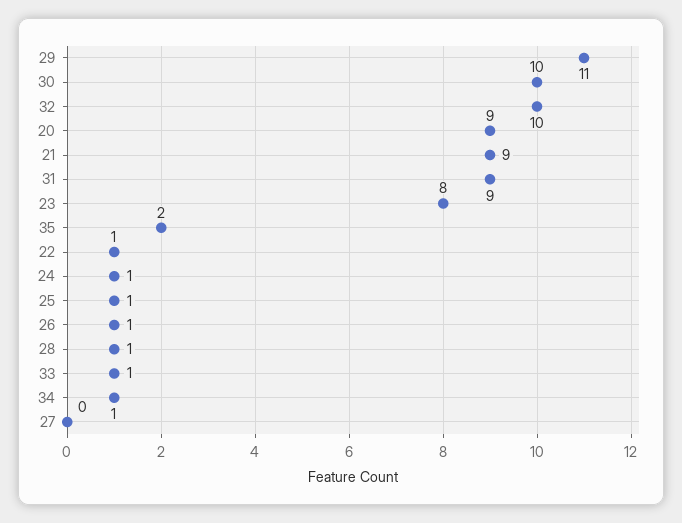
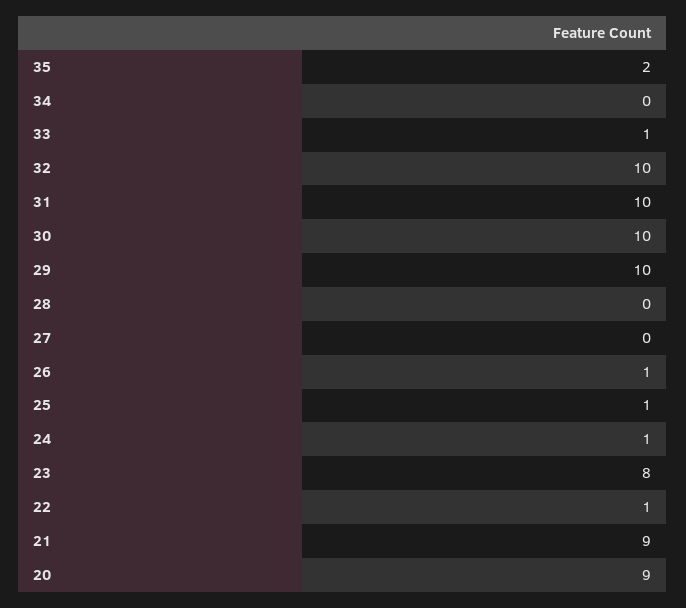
29: 11 -> 10
31: 9 -> 10
28: 1 -> 0
34: 1 -> 0

